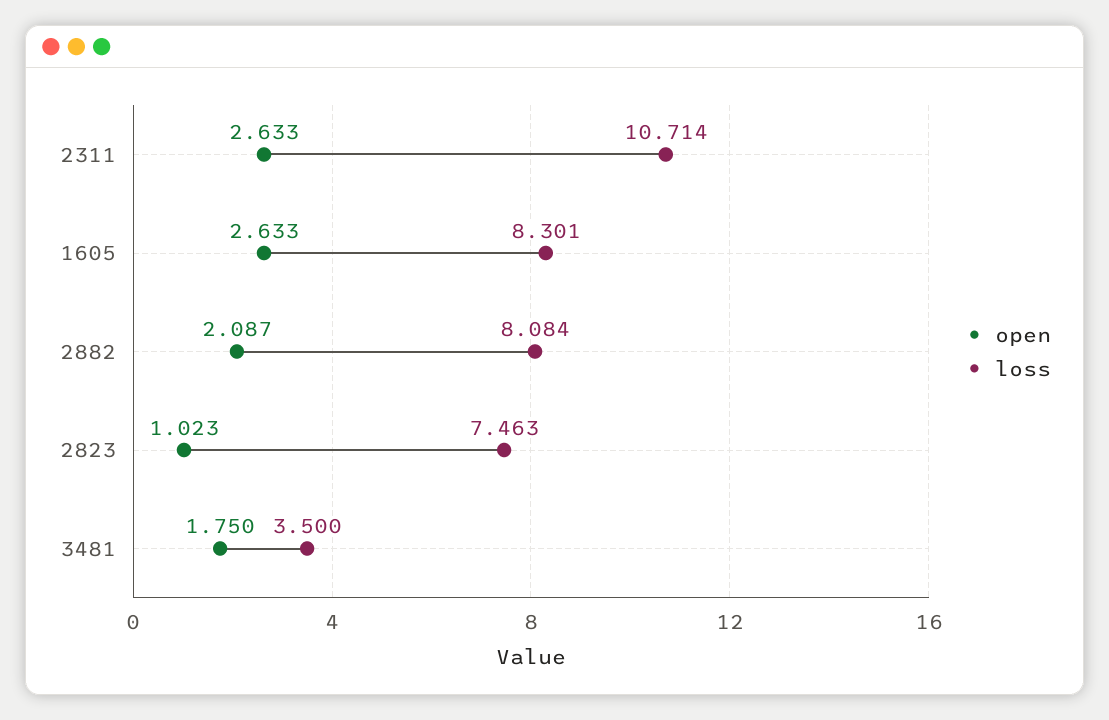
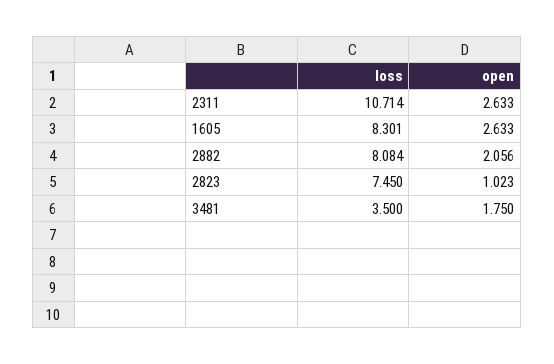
open, 2882: 2.087 -> 2.056
loss, 2823: 7.463 -> 7.45

